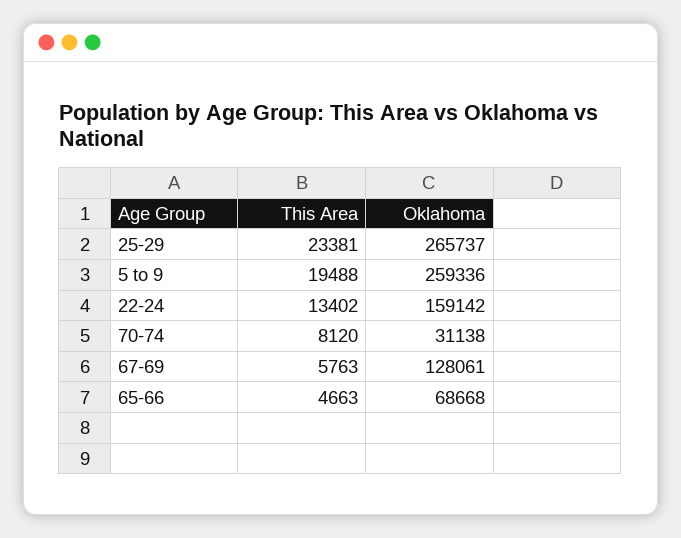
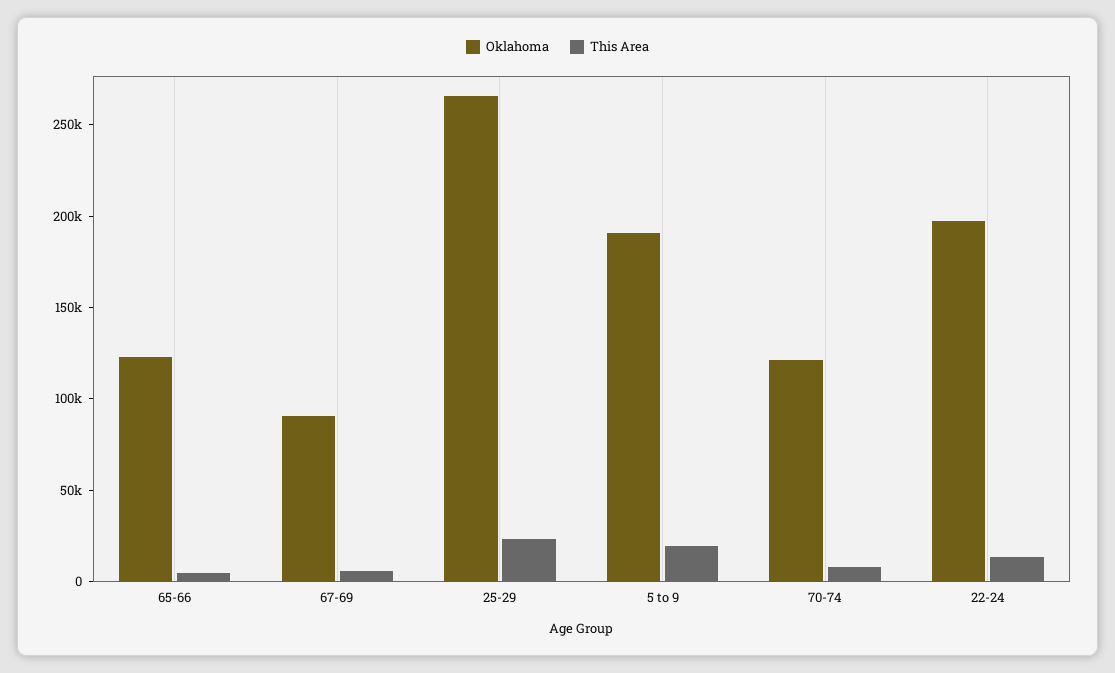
Oklahoma, 5 to 9: 259336 -> 190000
Oklahoma, 22-24: 159142 -> 200000
Oklahoma, 70-74: 31138 -> 120000
Oklahoma, 67-69: 128061 -> 90000
Oklahoma, 65-66: 68668 -> 120000

